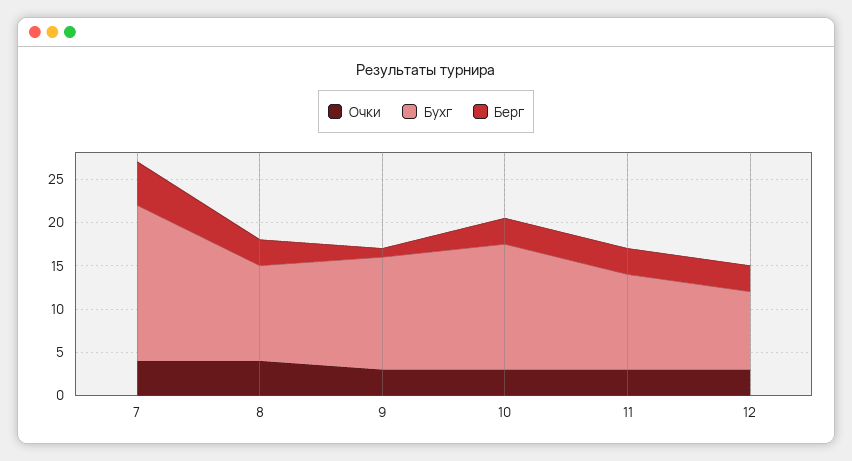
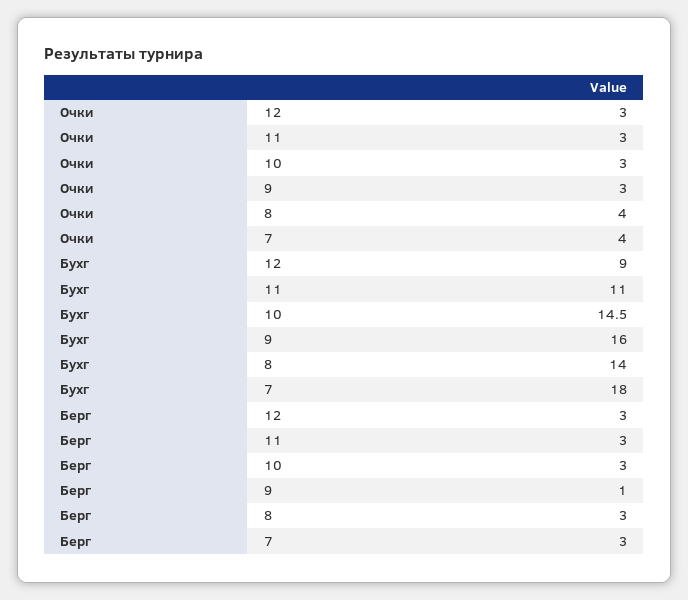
Берг, 7: 5 -> 3
Бухг, 8: 11 -> 14
Бухг, 9: 13 -> 16

